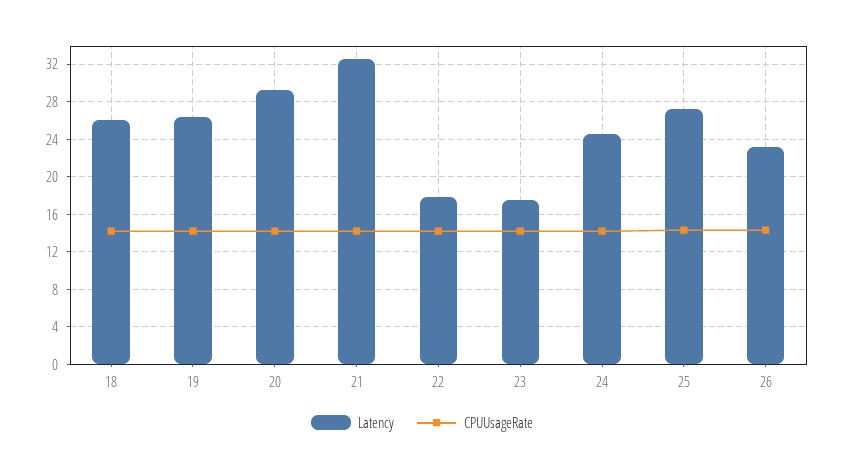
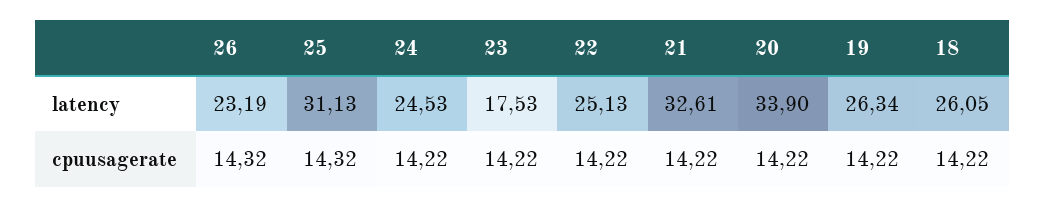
Latency, 20: 29 -> 33.9
Latency, 22: 18 -> 25.13
Latency, 25: 27 -> 31.13

